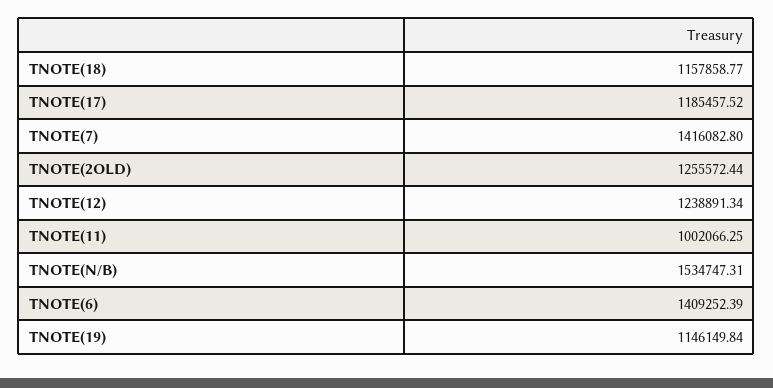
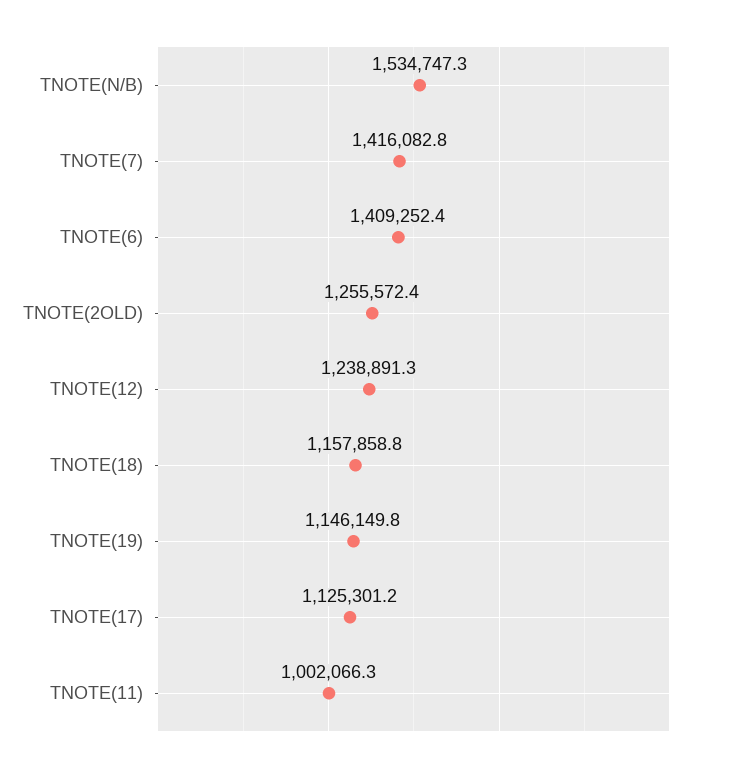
TNOTE(17): 1185457.52 -> 1125301.2

